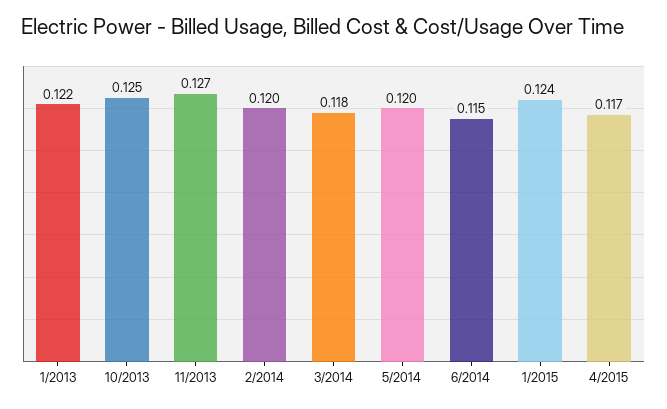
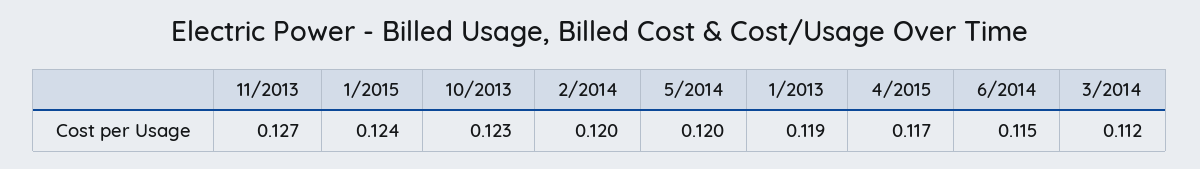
1/2013: 0.122 -> 0.119
10/2013: 0.125 -> 0.123
3/2014: 0.118 -> 0.112

